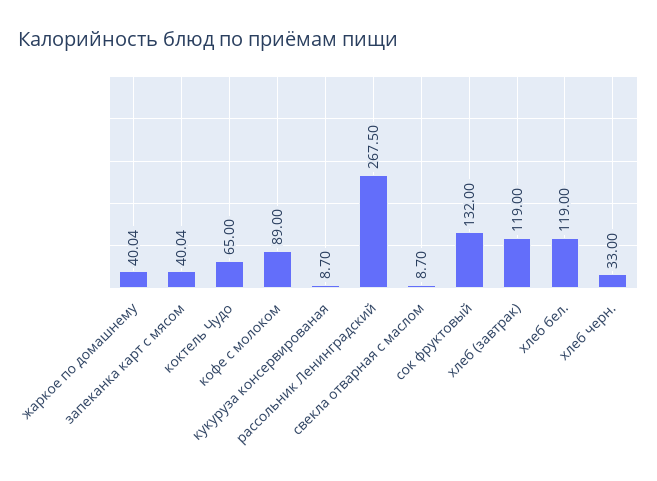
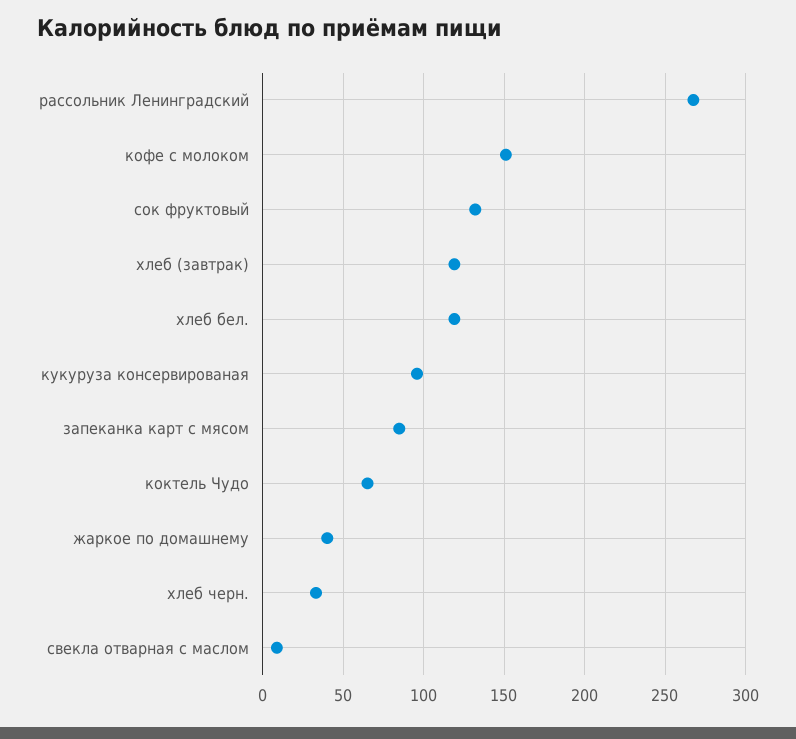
запеканка карт с мясом: 40.04 -> 85
кофе с молоком: 89 -> 150
кукуруза консервированая: 8.7 -> 95

